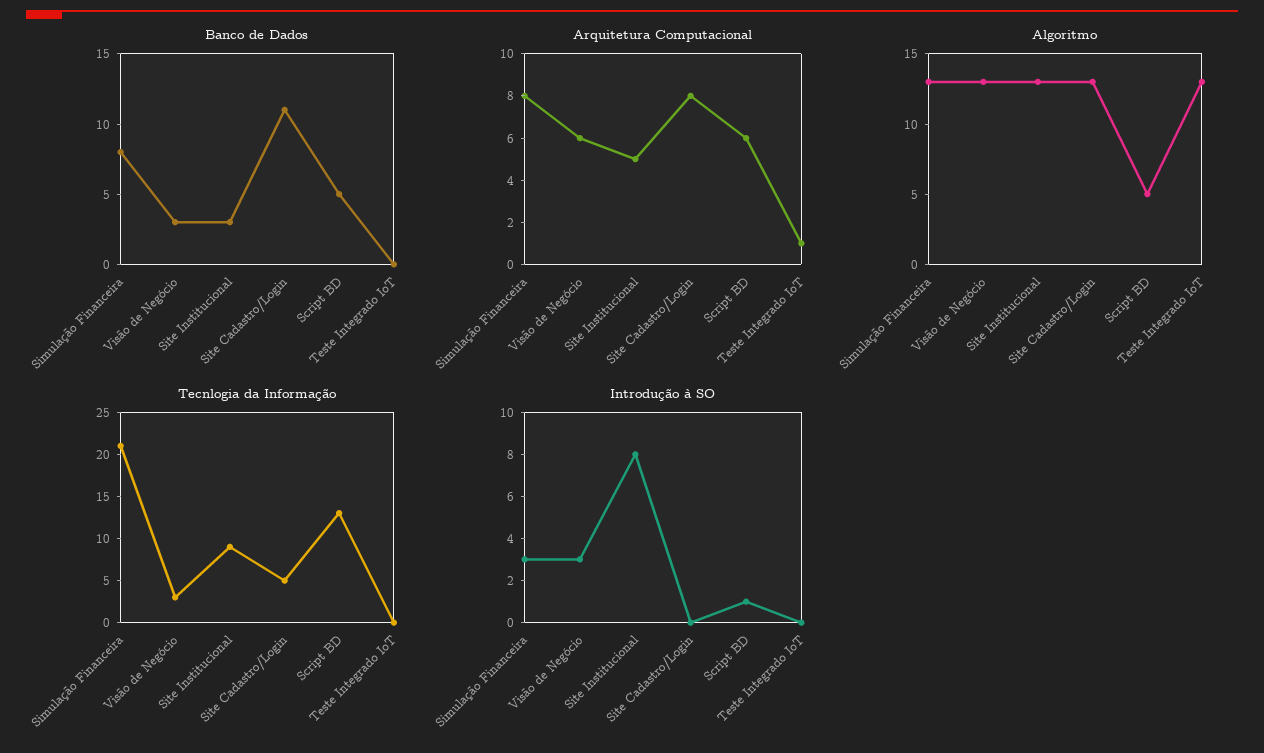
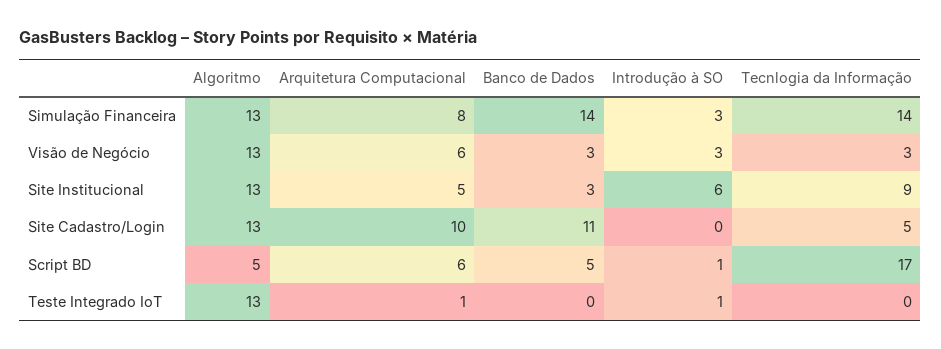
Banco de Dados, Simulação Financeira: 8 -> 14
Arquitetura Computacional, Site Cadastro/Login: 8 -> 10
Tecnlogia da Informação, Simulação Financeira: 21 -> 14
Tecnlogia da Informação, Script BD: 13 -> 17
Introdução à SO, Site Institucional: 8 -> 6
Introdução à SO, Teste Integrado IoT: 0 -> 1

